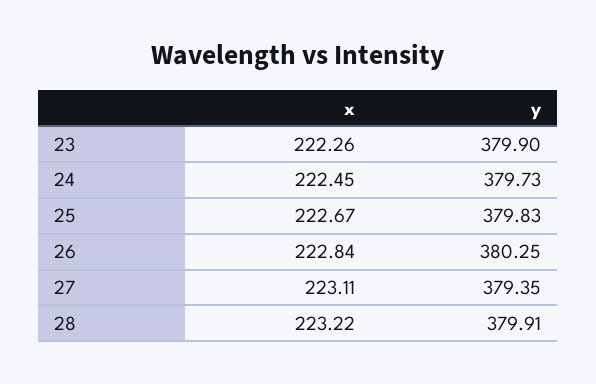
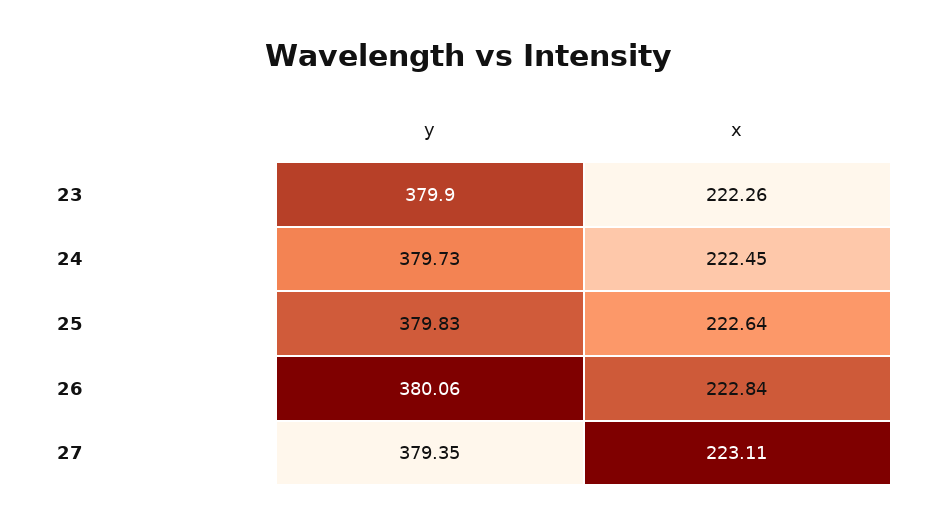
x, 25: 222.67 -> 222.64
y, 26: 380.25 -> 380.06
x, 28: 223.22 -> none
y, 28: 379.91 -> none

